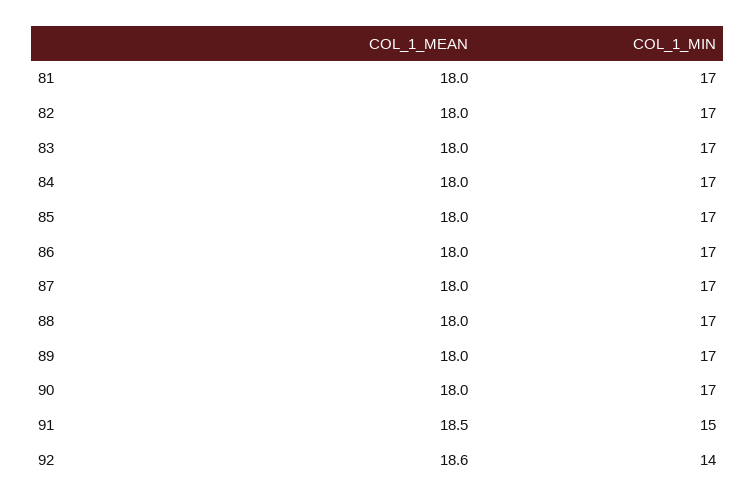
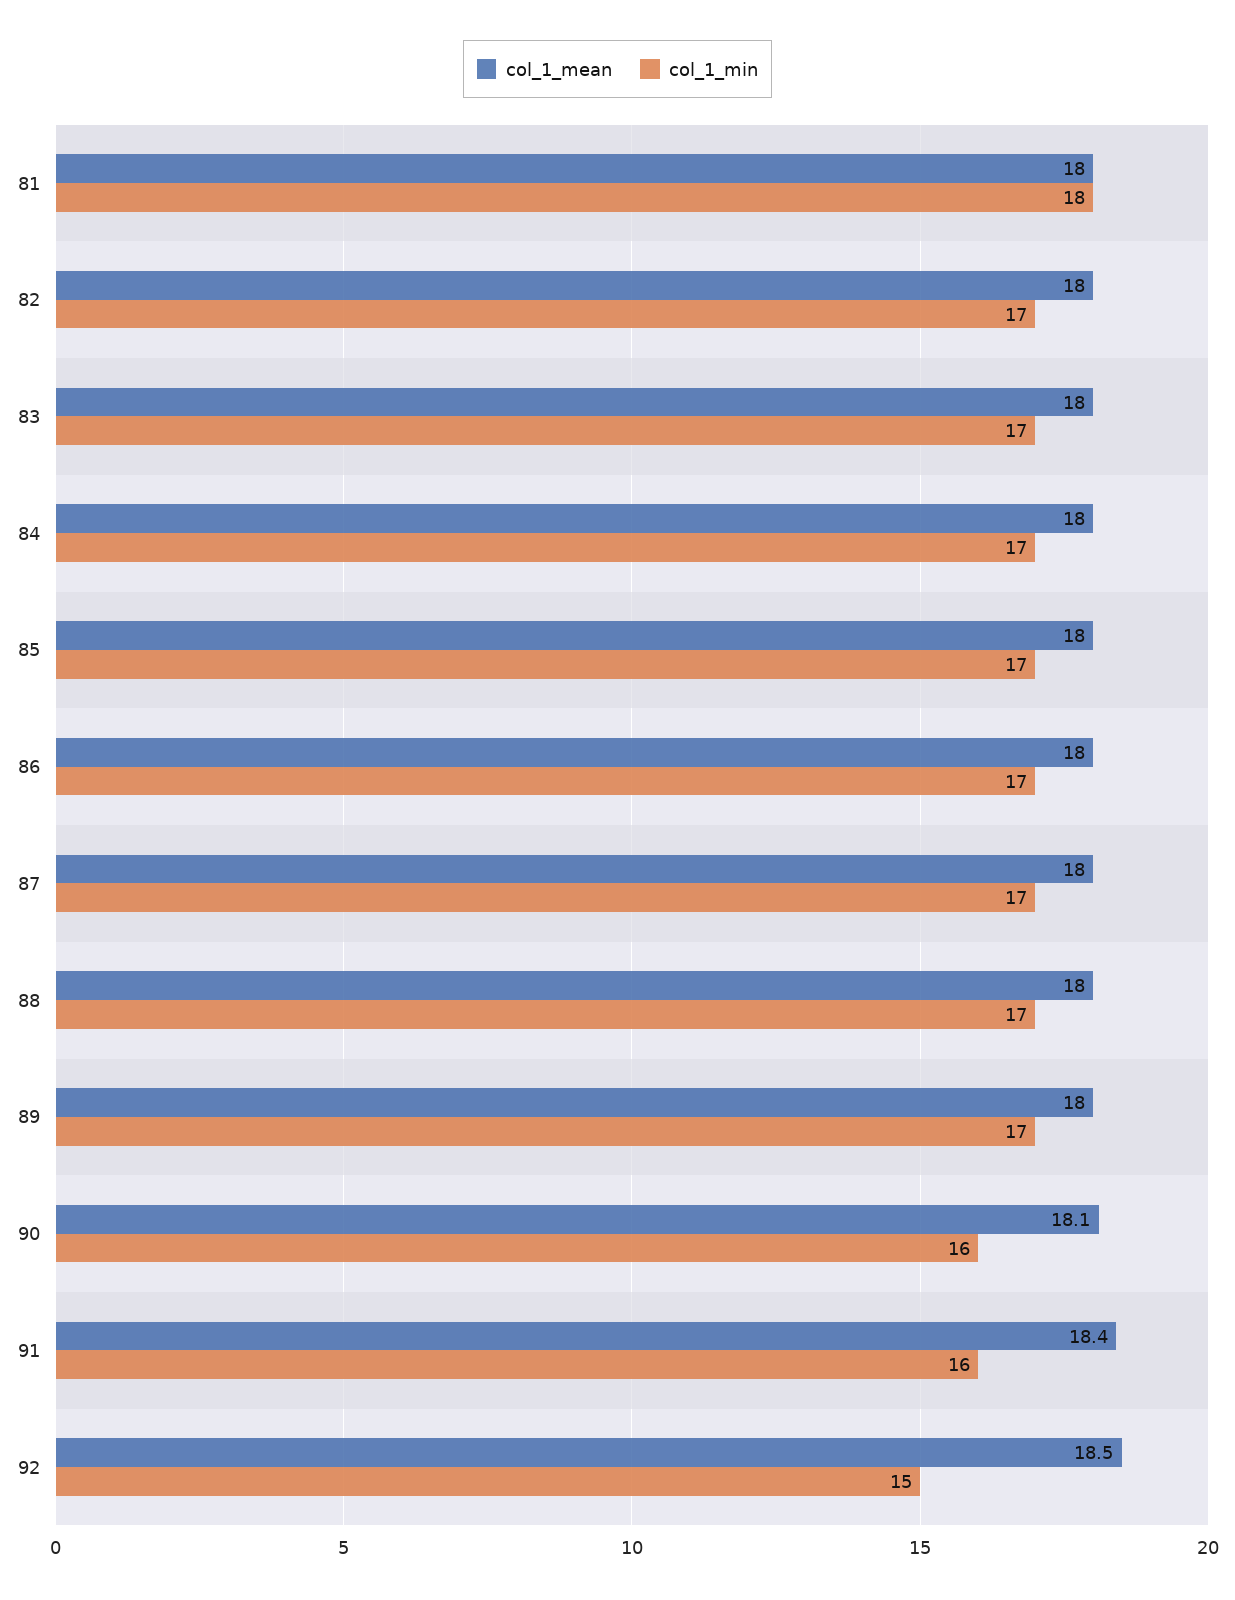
COL_1_MIN, 81: 17 -> 18
COL_1_MEAN, 90: 18 -> 18.1
COL_1_MIN, 90: 17 -> 16
COL_1_MEAN, 91: 18.5 -> 18.4
COL_1_MIN, 91: 15 -> 16
COL_1_MEAN, 92: 18.6 -> 18.5
COL_1_MIN, 92: 14 -> 15

